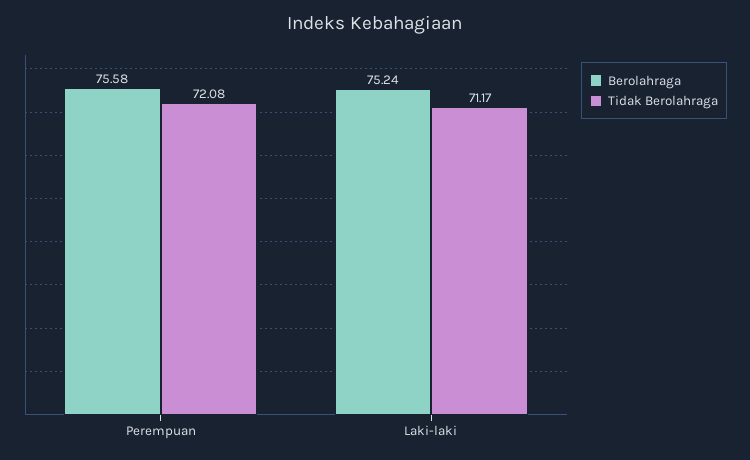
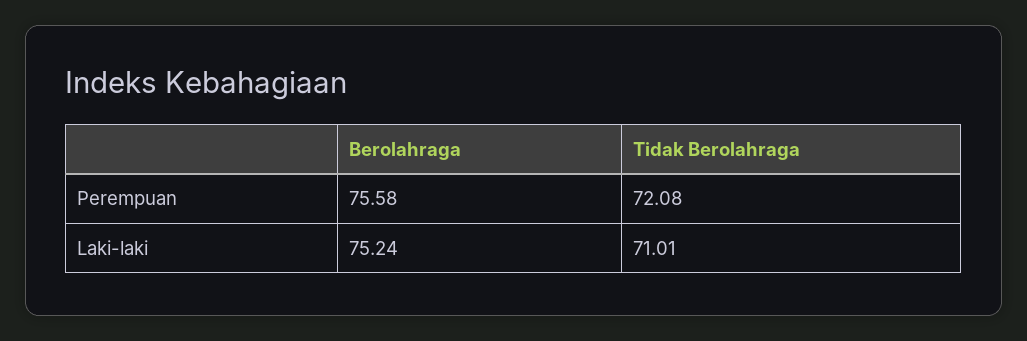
Tidak Berolahraga, Laki-laki: 71.17 -> 71.01

